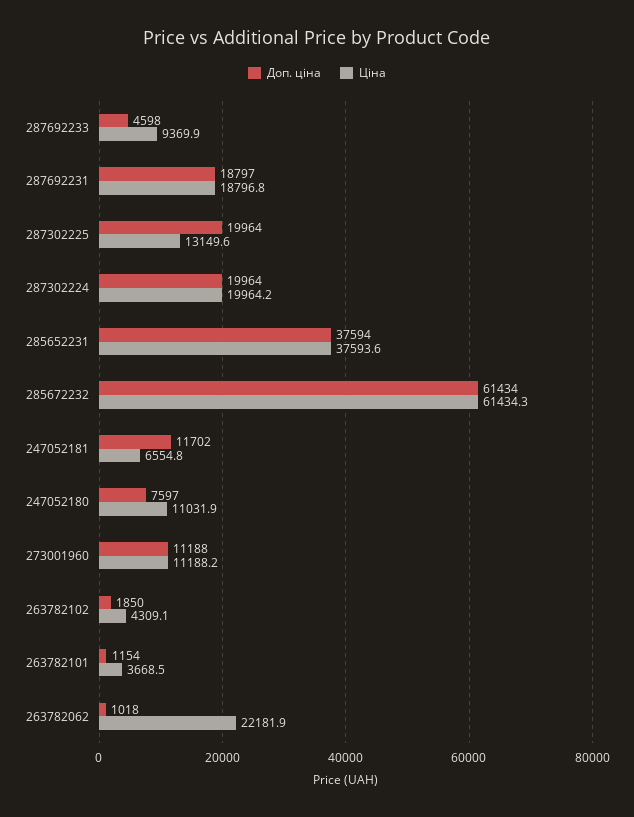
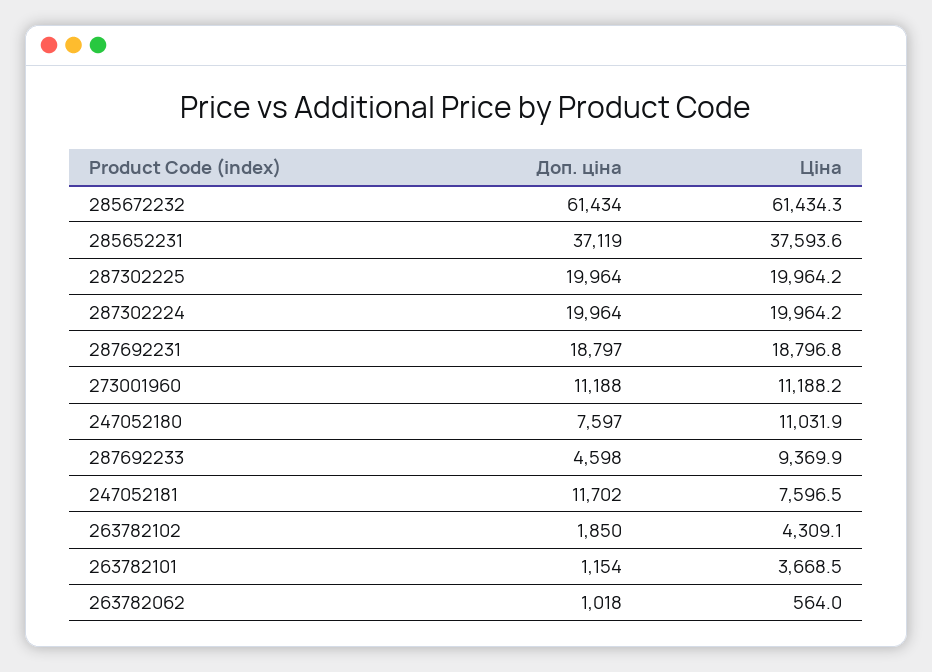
Ціна, 287302225: 13149.6 -> 19964.2
Доп. ціна, 285652231: 37594 -> 37119
Ціна, 247052181: 6554.8 -> 7596.5
Ціна, 263782062: 22181.9 -> 564

